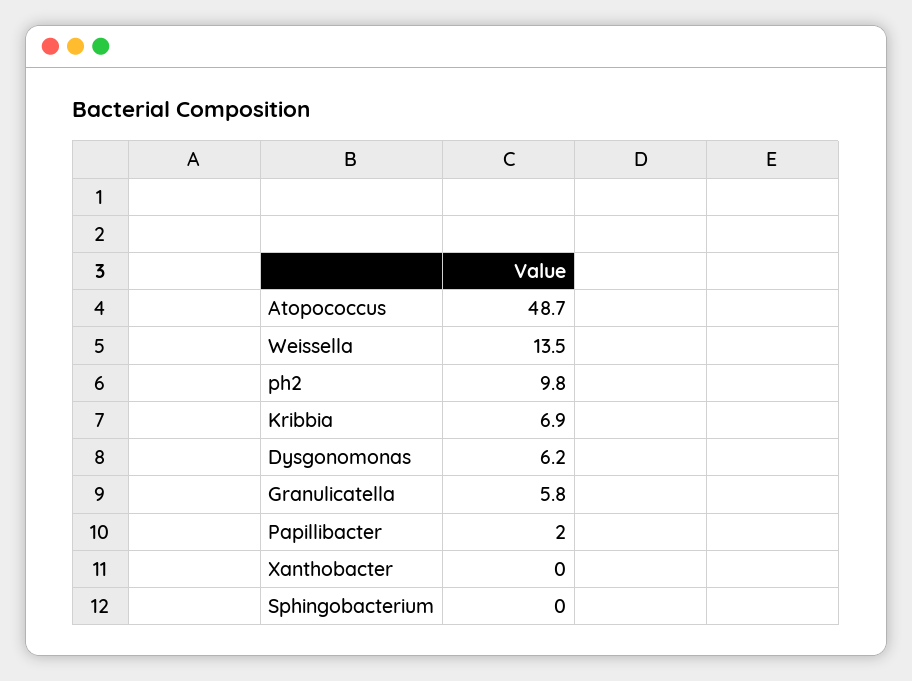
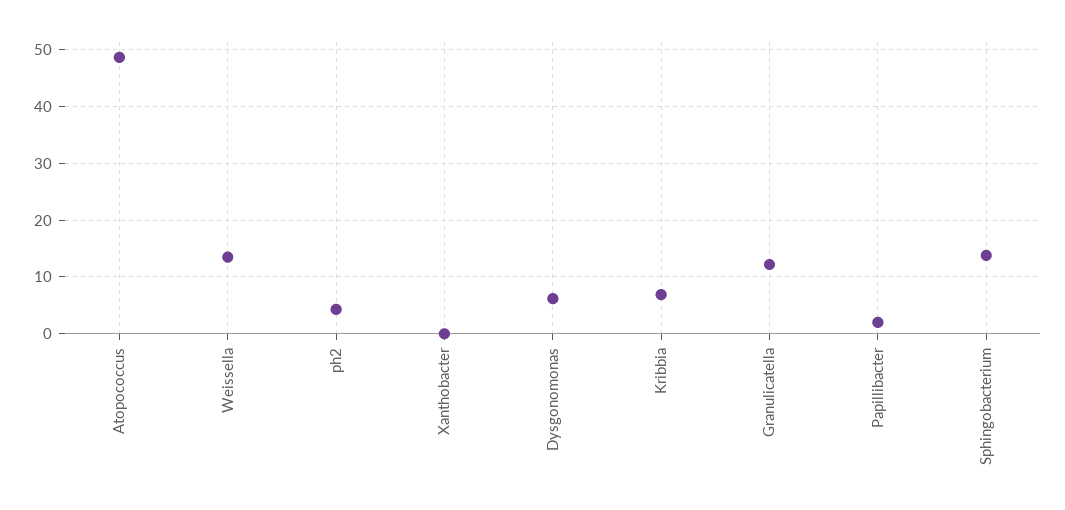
ph2: 9.8 -> 4
Granulicatella: 5.8 -> 12
Sphingobacterium: 0 -> 14

